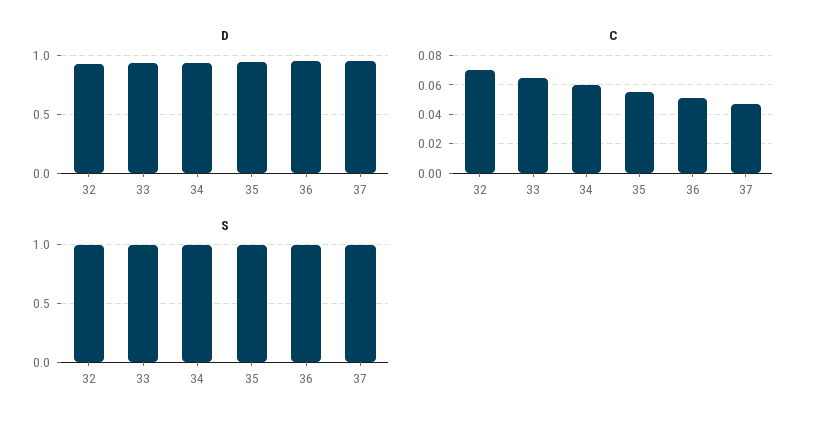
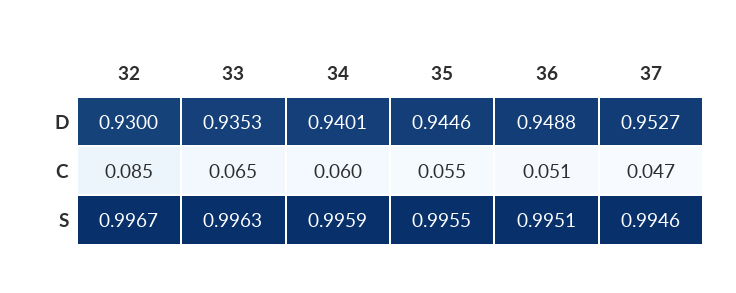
C, 32: 0.07 -> 0.085

